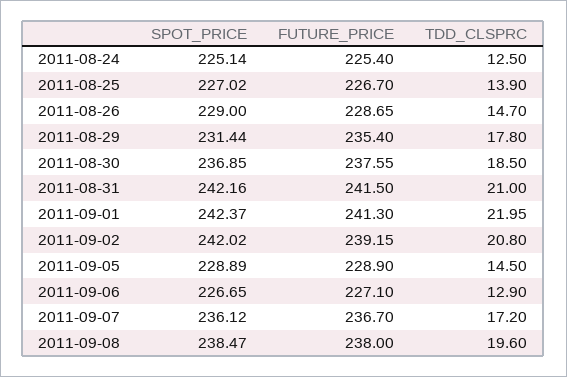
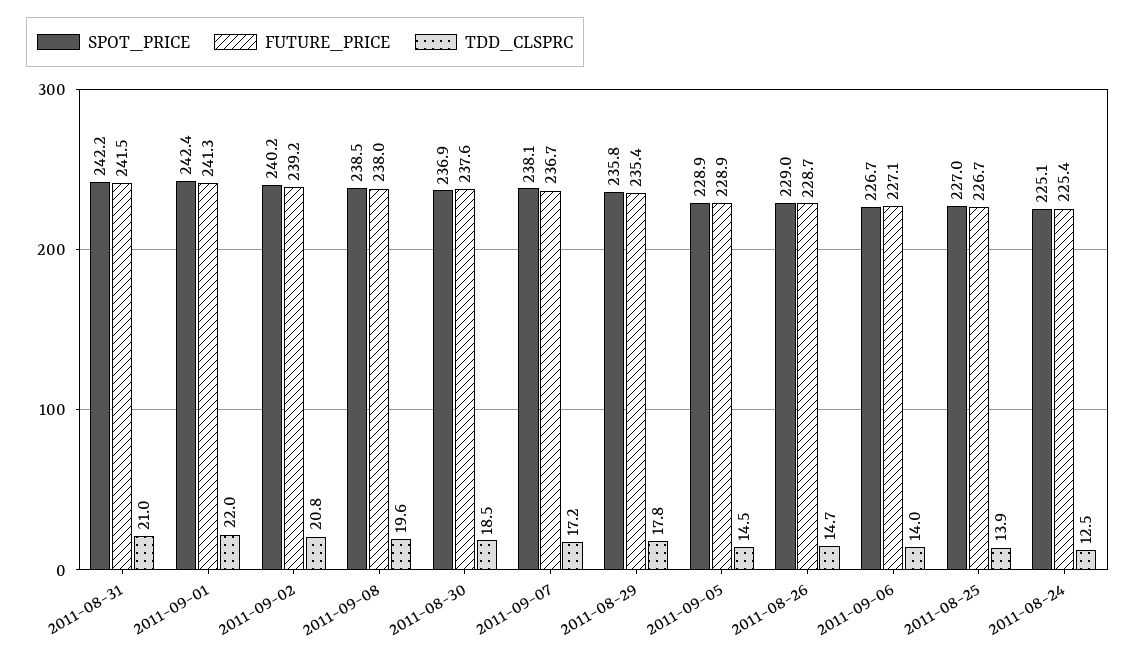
SPOT_PRICE, 2011-08-29: 231.44 -> 235.8
SPOT_PRICE, 2011-09-02: 242.02 -> 240.2
TDD_CLSPRC, 2011-09-06: 12.9 -> 14
SPOT_PRICE, 2011-09-07: 236.12 -> 238.1

